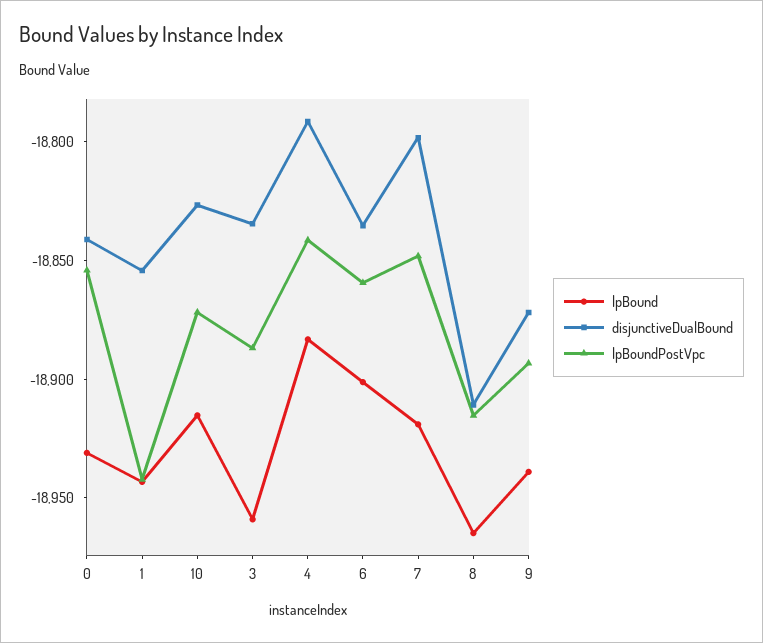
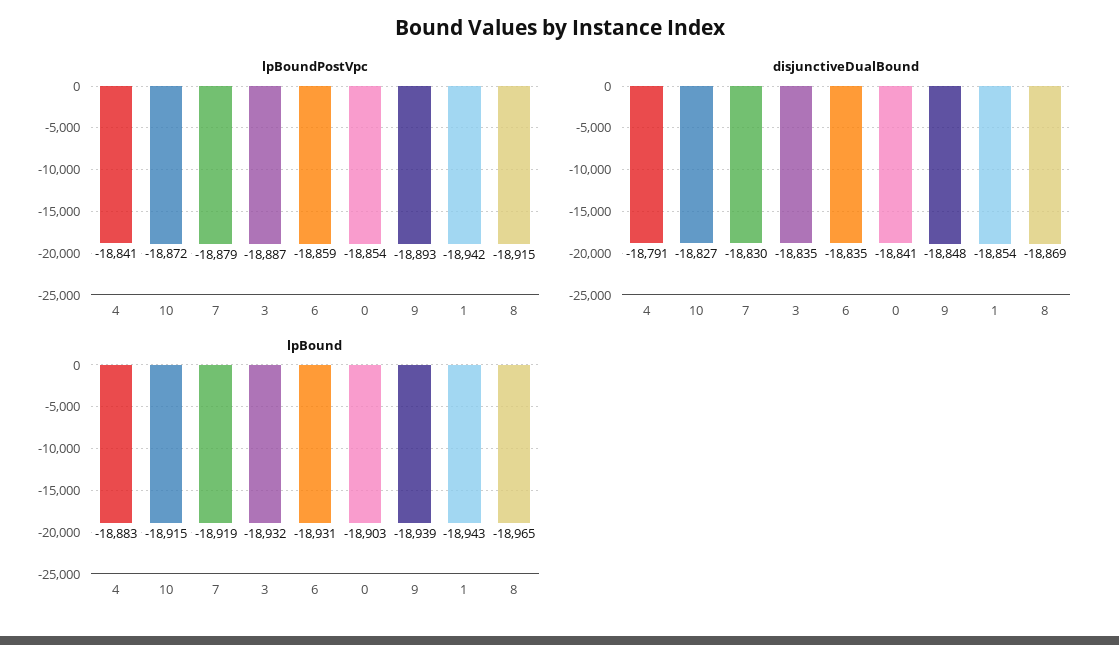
lpBound, 0: -18930 -> -18903
lpBound, 3: -18960 -> -18932
lpBound, 6: -18900 -> -18931
disjunctiveDualBound, 7: -18800 -> -18830
lpBoundPostVpc, 7: -18850 -> -18879
disjunctiveDualBound, 8: -18910 -> -18869
disjunctiveDualBound, 9: -18870 -> -18848

